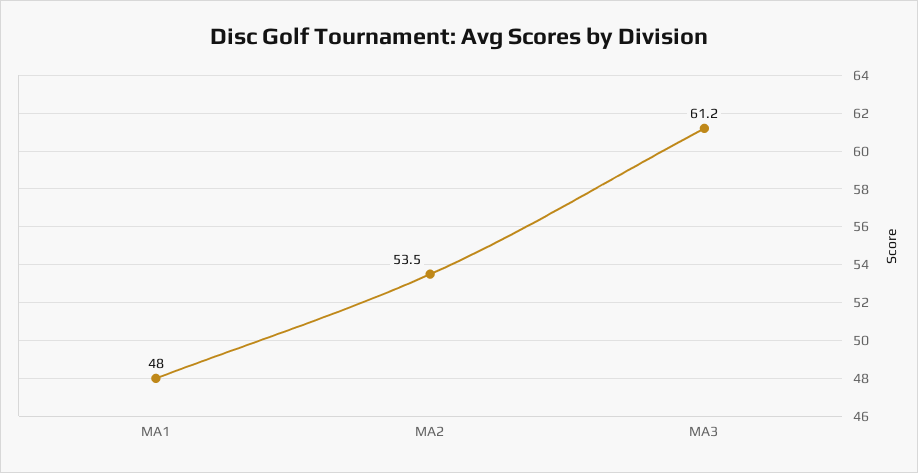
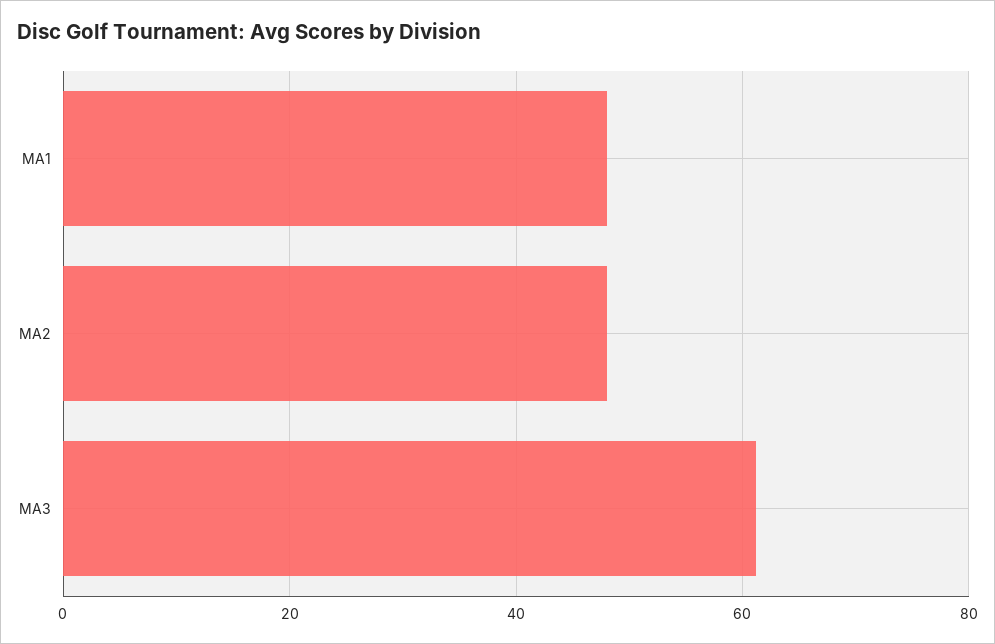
MA2: 53.5 -> 48

